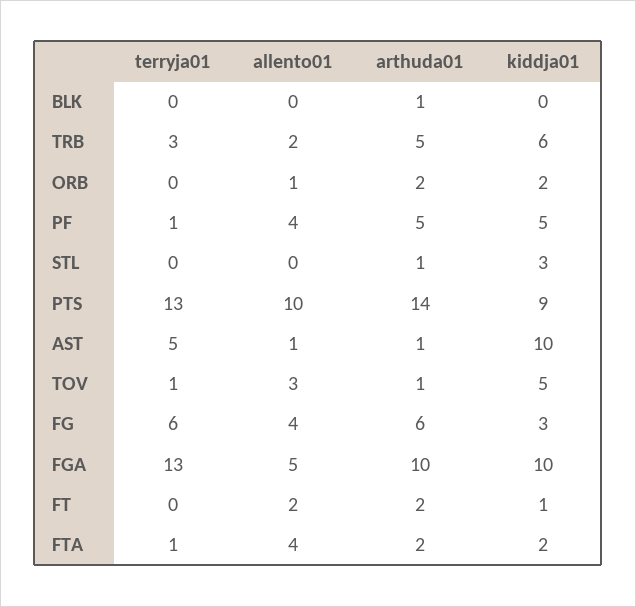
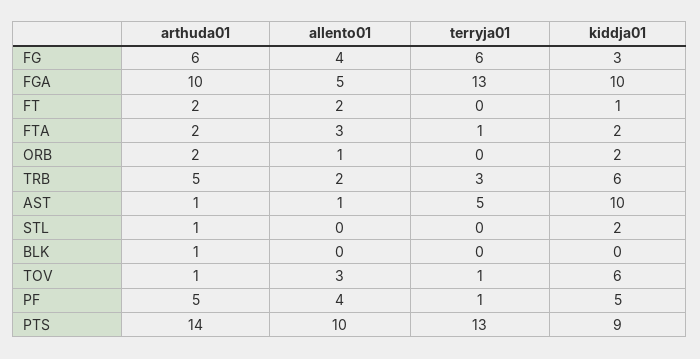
kiddja01, STL: 3 -> 2
kiddja01, TOV: 5 -> 6
allento01, FTA: 4 -> 3

